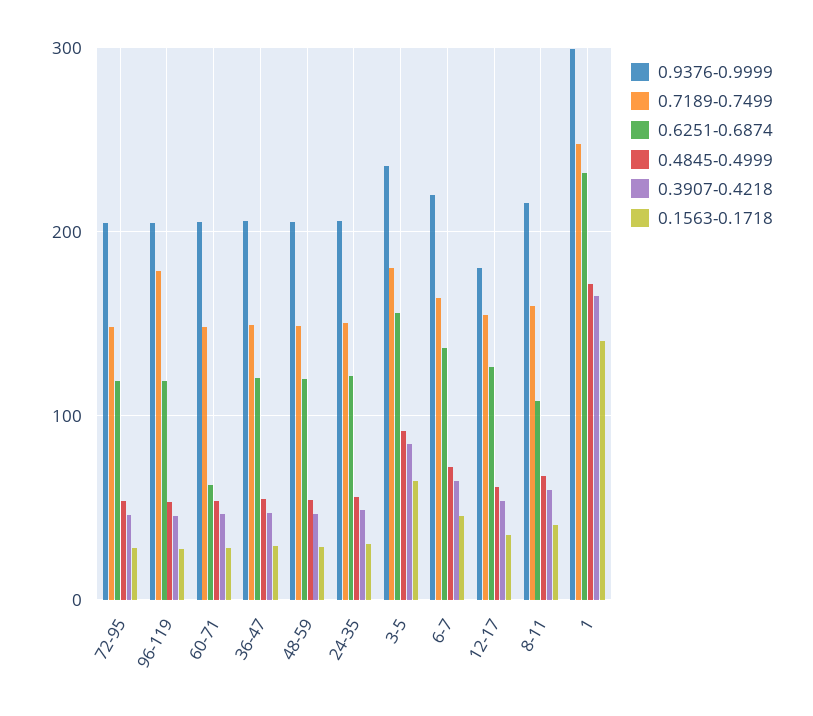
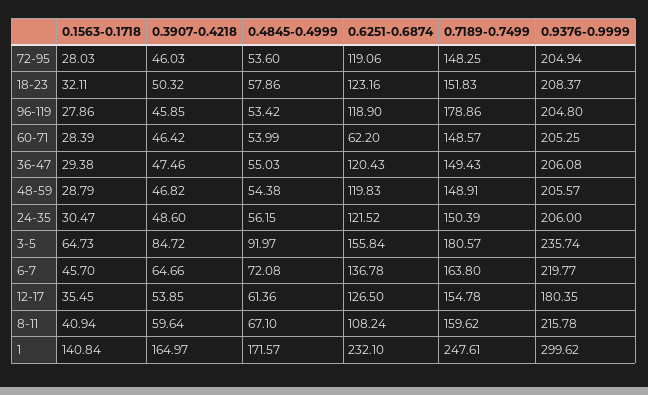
0.1563-0.1718, 18-23: none -> 32.11
0.3907-0.4218, 18-23: none -> 50.32
0.4845-0.4999, 18-23: none -> 57.86
0.6251-0.6874, 18-23: none -> 123.16
0.7189-0.7499, 18-23: none -> 151.83
0.9376-0.9999, 18-23: none -> 208.37

